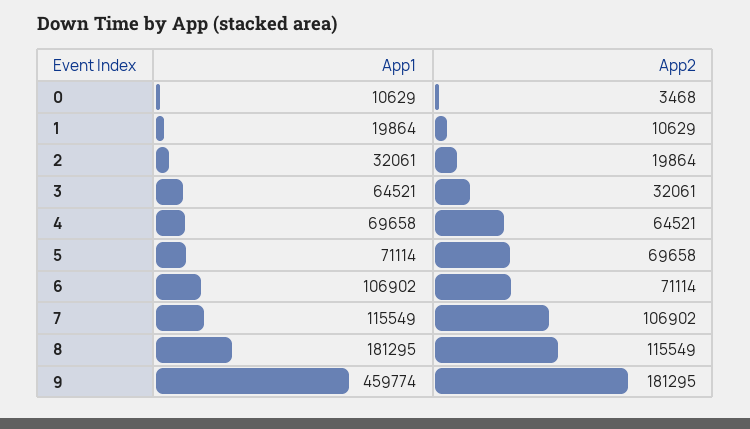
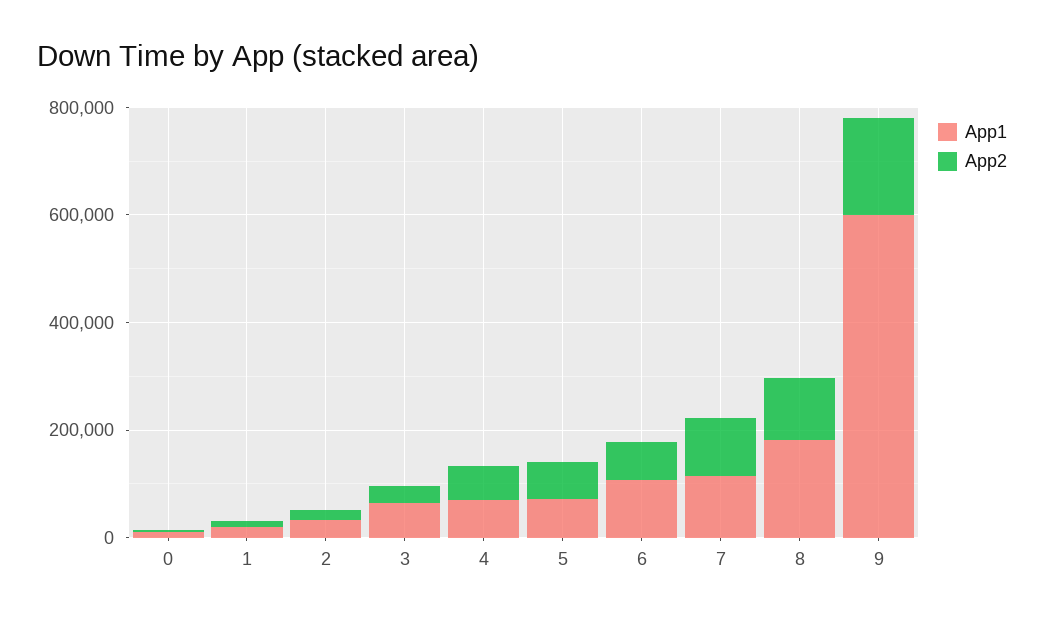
App1, 9: 459774 -> 600000

